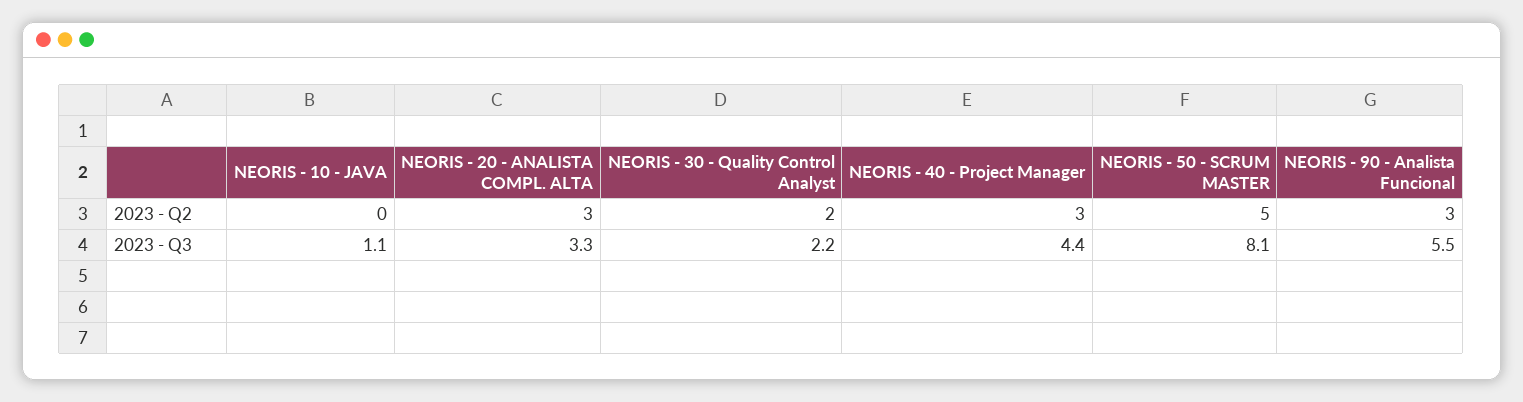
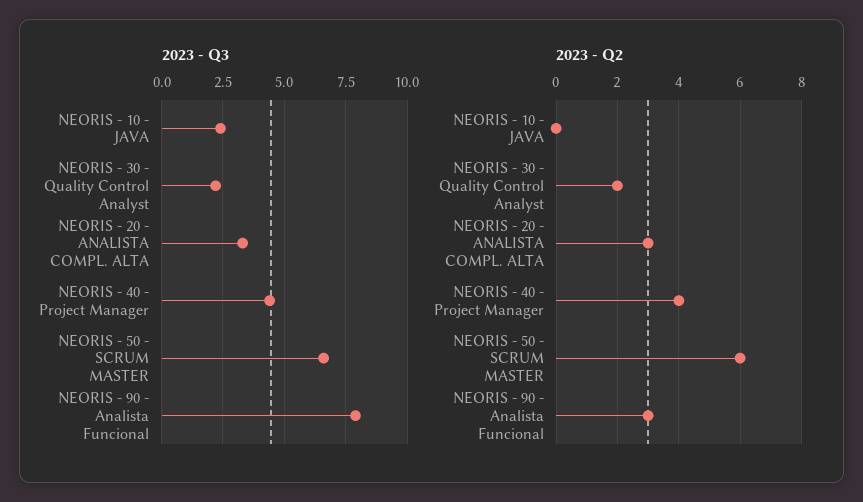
2023 - Q2, NEORIS - 40 - Project Manager: 3 -> 4
2023 - Q2, NEORIS - 50 - SCRUM MASTER: 5 -> 6
2023 - Q3, NEORIS - 10 - JAVA: 1.1 -> 2.5
2023 - Q3, NEORIS - 50 - SCRUM MASTER: 8.1 -> 6.5
2023 - Q3, NEORIS - 90 - Analista Funcional: 5.5 -> 8

